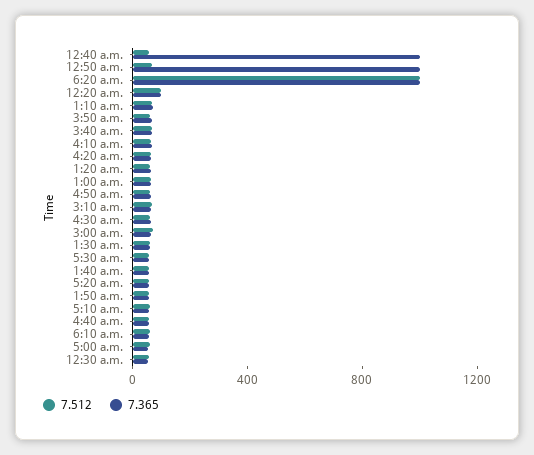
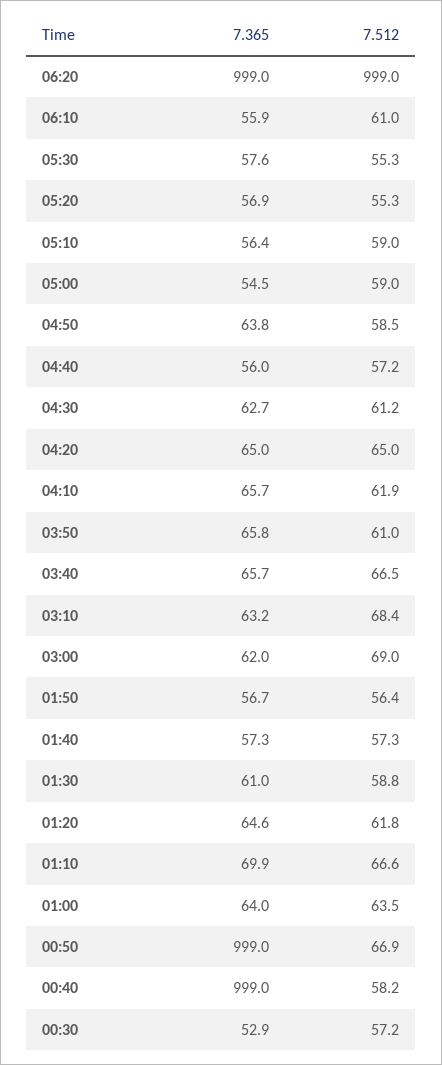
7.512, 12:20 a.m.: 100 -> none
7.365, 12:20 a.m.: 100 -> none

